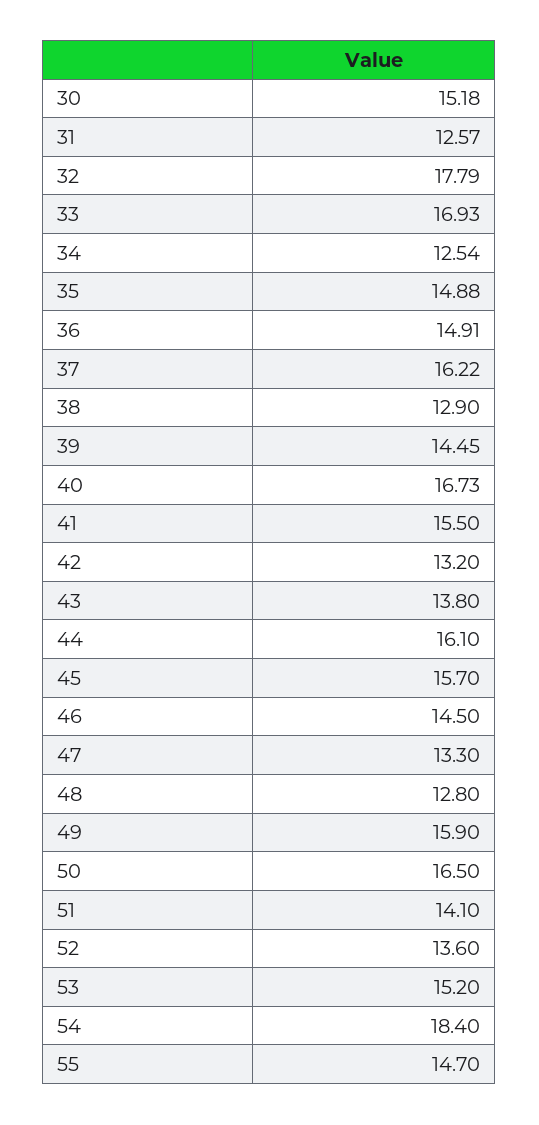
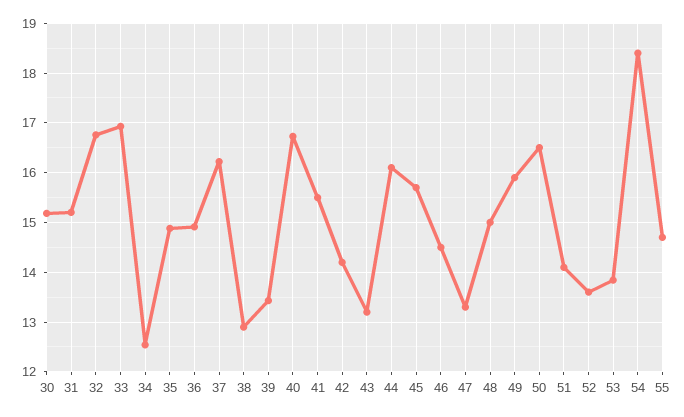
31: 12.57 -> 15.2
32: 17.79 -> 16.8
39: 14.45 -> 13.4
42: 13.2 -> 14.2
43: 13.8 -> 13.2
48: 12.8 -> 15
53: 15.2 -> 13.8

